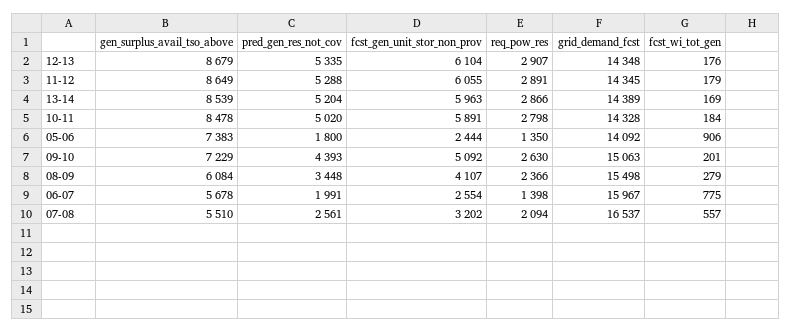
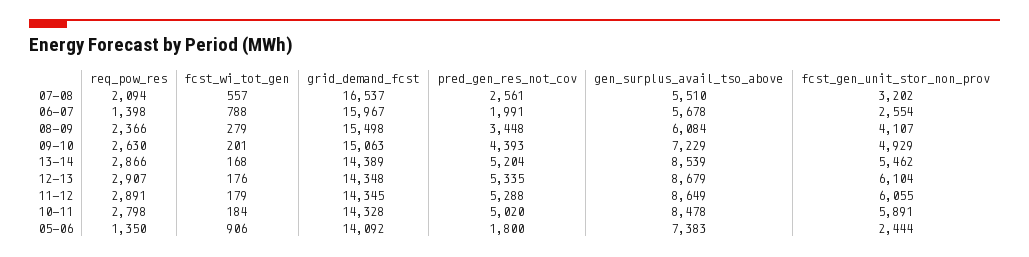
fcst_gen_unit_stor_non_prov, 13-14: 5963 -> 5462
fcst_wi_tot_gen, 13-14: 169 -> 168
fcst_gen_unit_stor_non_prov, 09-10: 5092 -> 4929
fcst_wi_tot_gen, 06-07: 775 -> 788

